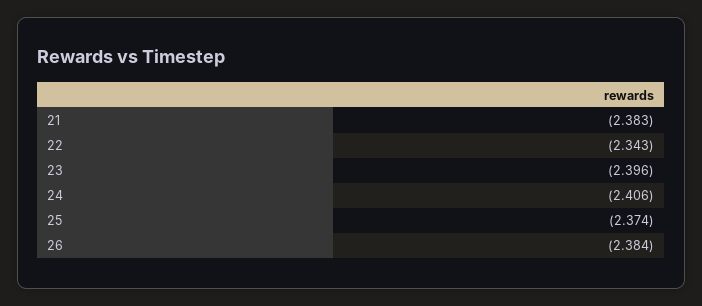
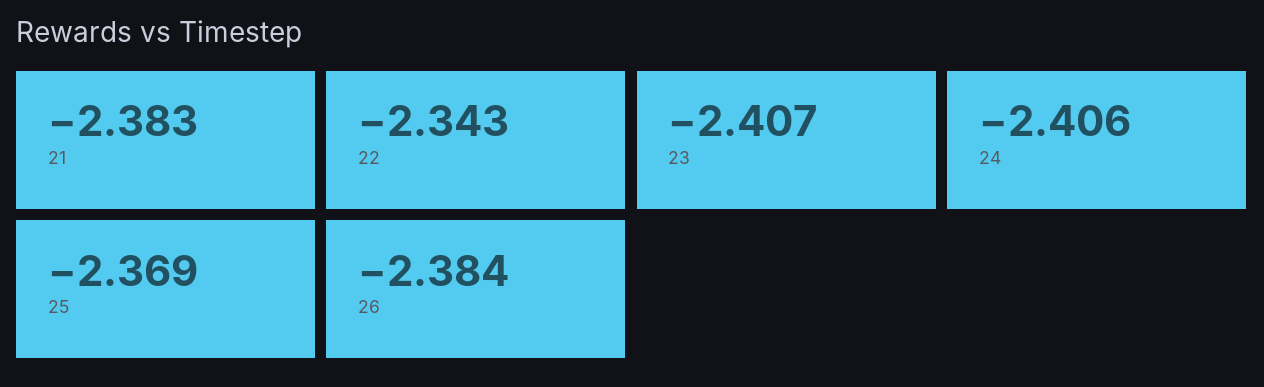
23: -2.396 -> -2.407
25: -2.374 -> -2.369

